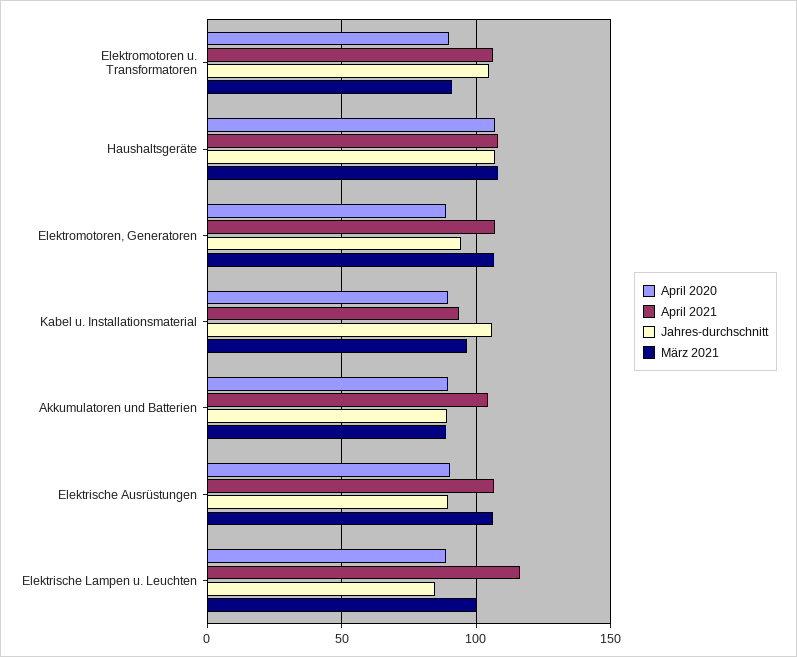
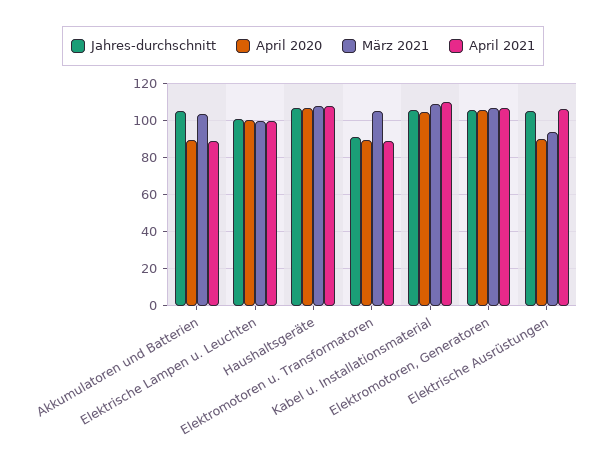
April 2021, Elektromotoren u. Transformatoren: 105 -> 90
Jahres-durchschnitt, Elektromotoren u. Transformatoren: 105 -> 90
März 2021, Elektromotoren u. Transformatoren: 90 -> 105
April 2020, Elektromotoren, Generatoren: 90 -> 105
Jahres-durchschnitt, Elektromotoren, Generatoren: 95 -> 105
April 2020, Kabel u. Installationsmaterial: 90 -> 105
April 2021, Kabel u. Installationsmaterial: 95 -> 110
März 2021, Kabel u. Installationsmaterial: 95 -> 110
April 2021, Akkumulatoren und Batterien: 105 -> 90
Jahres-durchschnitt, Akkumulatoren und Batterien: 90 -> 105
März 2021, Akkumulatoren und Batterien: 90 -> 105
Jahres-durchschnitt, Elektrische Ausrüstungen: 90 -> 105
März 2021, Elektrische Ausrüstungen: 105 -> 95
April 2020, Elektrische Lampen u. Leuchten: 90 -> 100
April 2021, Elektrische Lampen u. Leuchten: 115 -> 100
Jahres-durchschnitt, Elektrische Lampen u. Leuchten: 85 -> 100

